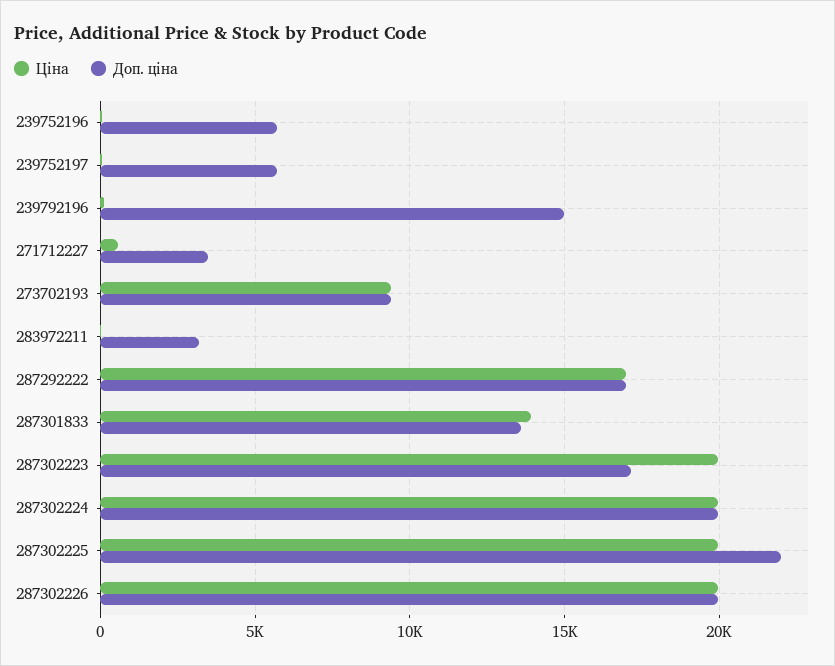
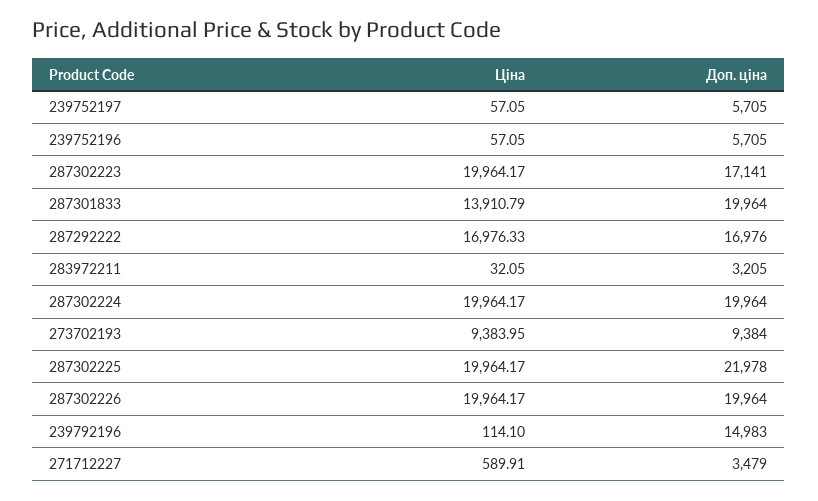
Доп. ціна, 287301833: 13500 -> 19964

